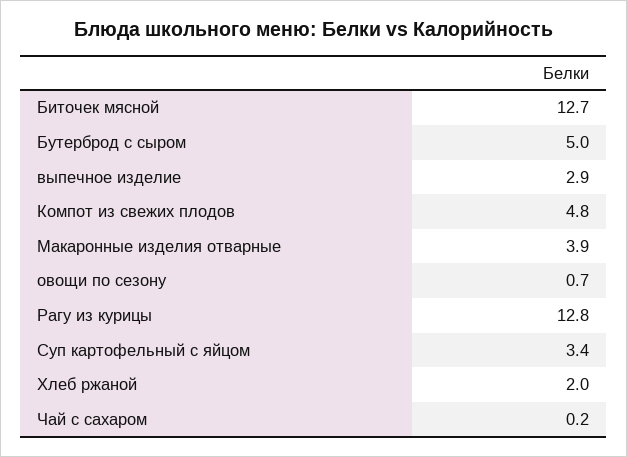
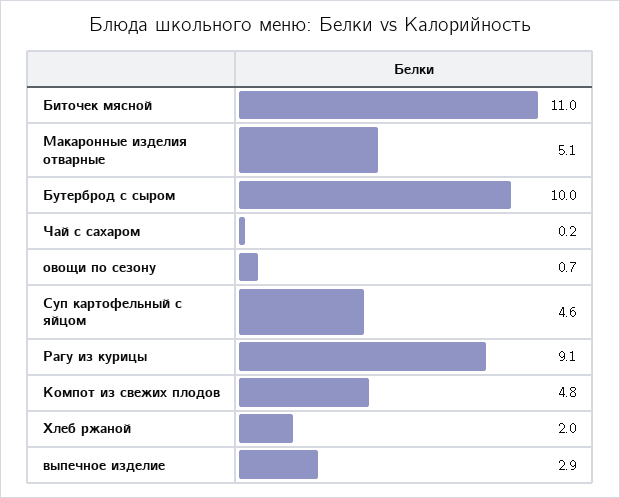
Биточек мясной: 12.7 -> 11
Бутерброд с сыром: 5 -> 10
Макаронные изделия отварные: 3.9 -> 5.1
Рагу из курицы: 12.8 -> 9.1
Суп картофельный с яйцом: 3.4 -> 4.6

